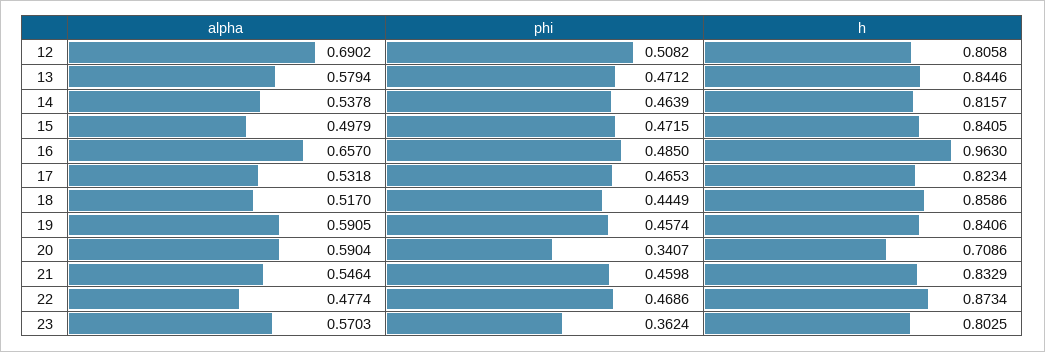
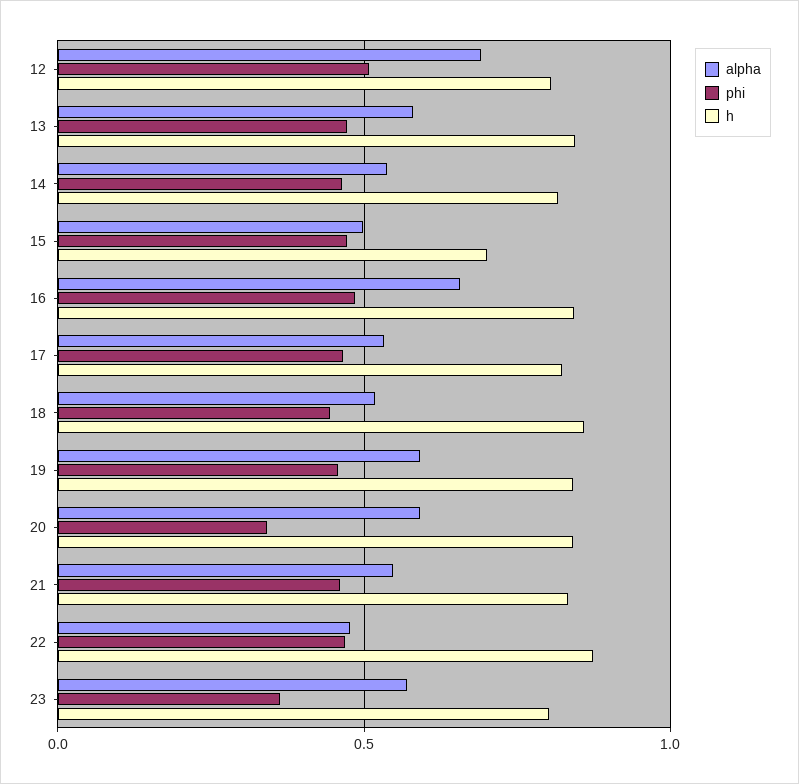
h, 15: 0.8405 -> 0.7
h, 16: 0.963 -> 0.85
h, 20: 0.7086 -> 0.85

